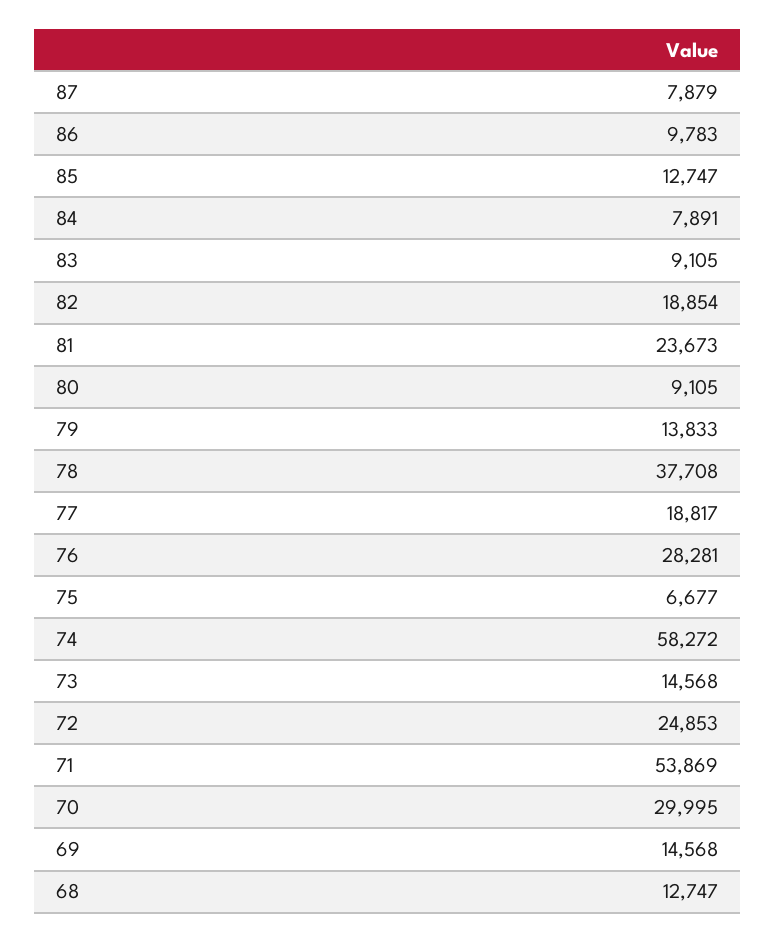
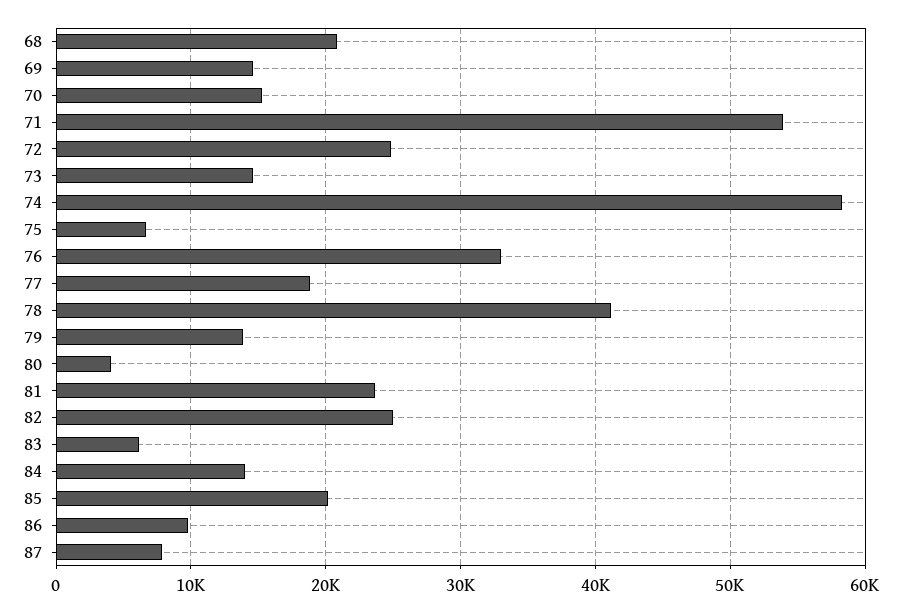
85: 12747 -> 20000
84: 7891 -> 14000
83: 9105 -> 6000
82: 18854 -> 25000
80: 9105 -> 4000
78: 37708 -> 41000
76: 28281 -> 33000
70: 29995 -> 15000
68: 12747 -> 21000

